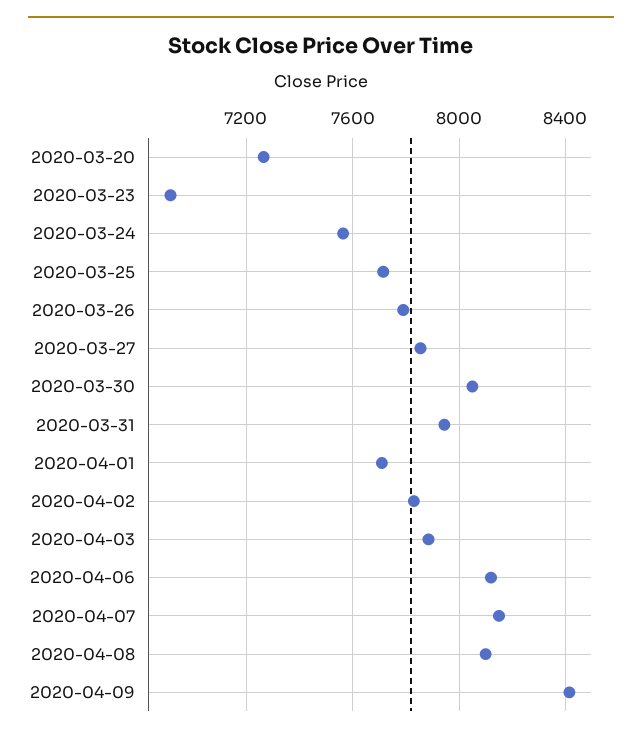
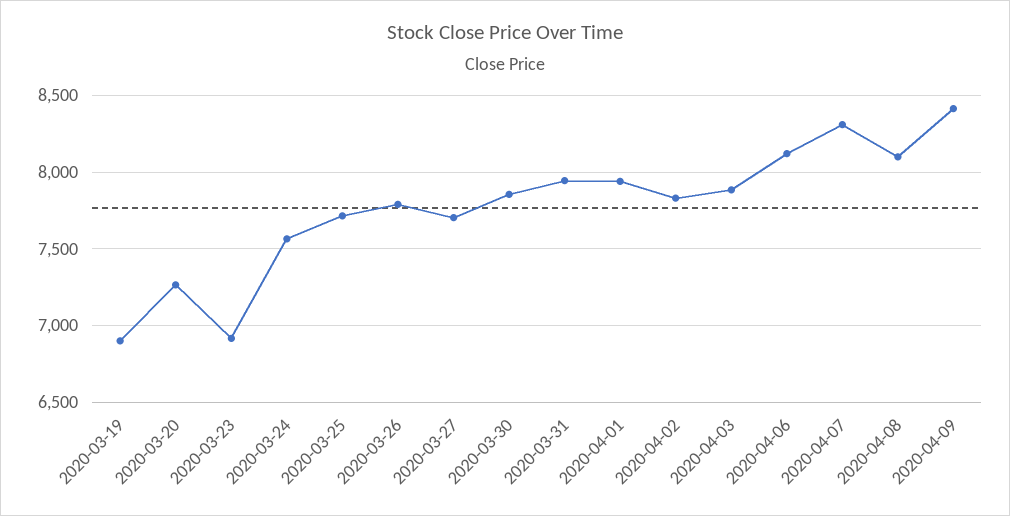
2020-03-27: 7850 -> 7700
2020-03-30: 8050 -> 7850
2020-04-01: 7700 -> 7950
2020-04-07: 8150 -> 8300
2020-03-19: none -> 6900

